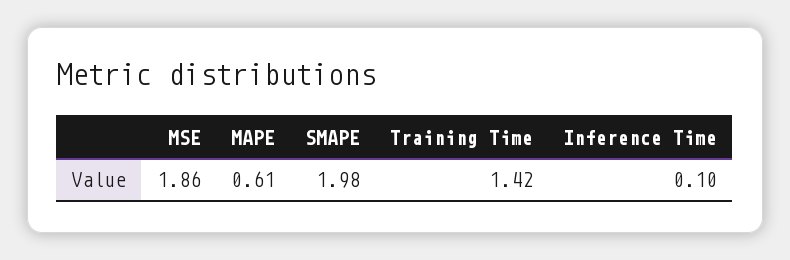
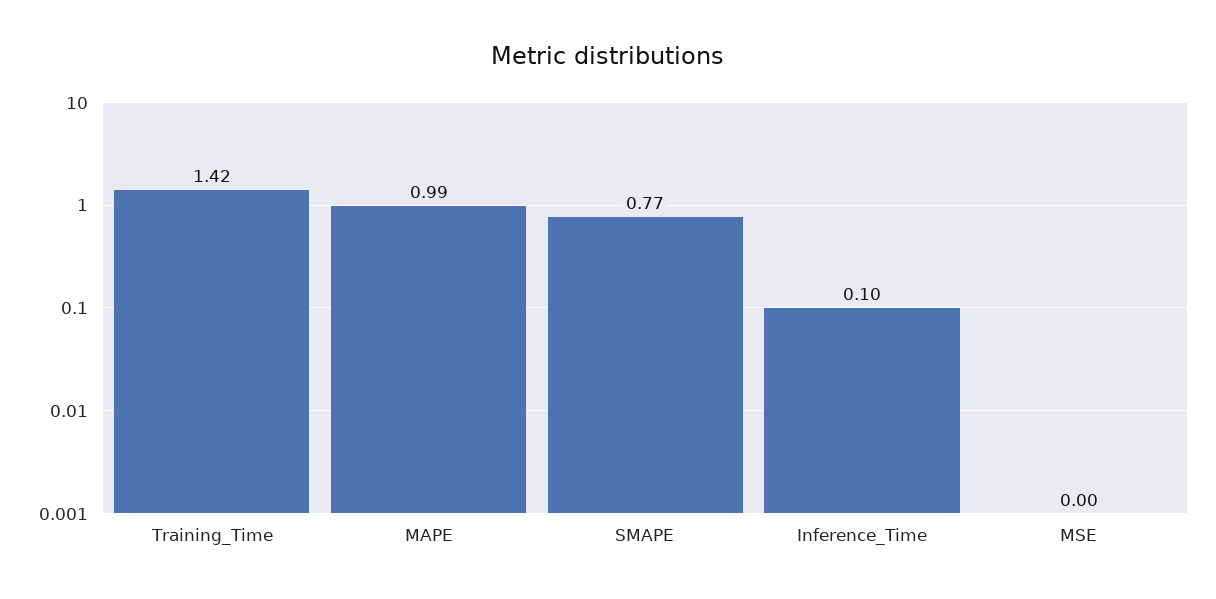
MSE: 1.86 -> 0
MAPE: 0.61 -> 0.99
SMAPE: 1.98 -> 0.77

